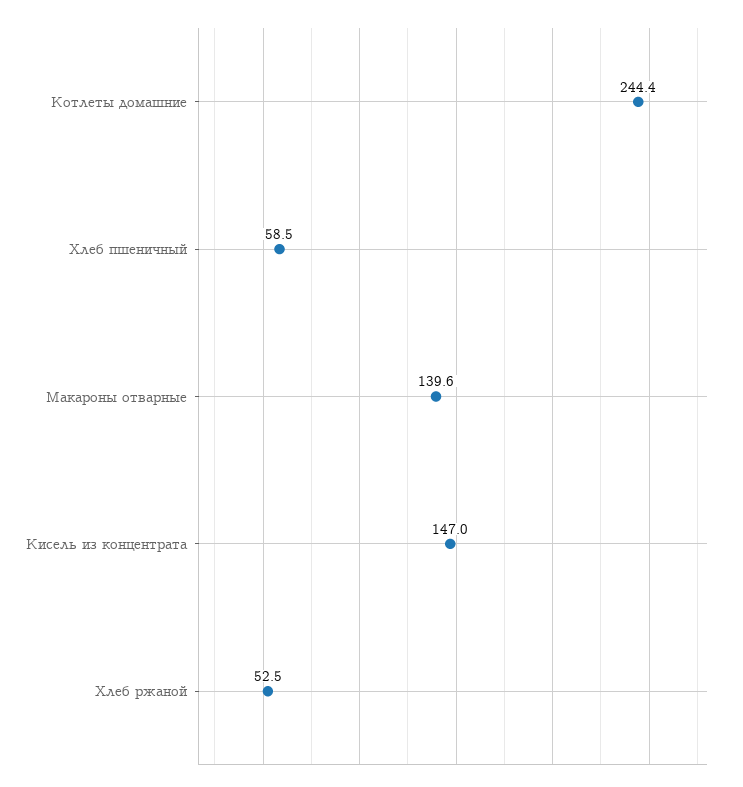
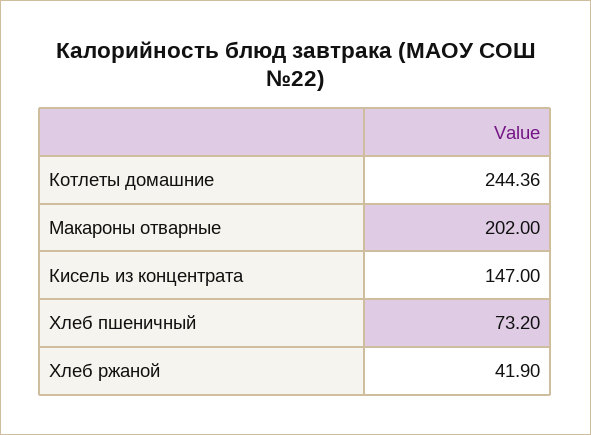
Хлеб пшеничный: 58.5 -> 73.2
Макароны отварные: 139.6 -> 202
Хлеб ржаной: 52.5 -> 41.9

